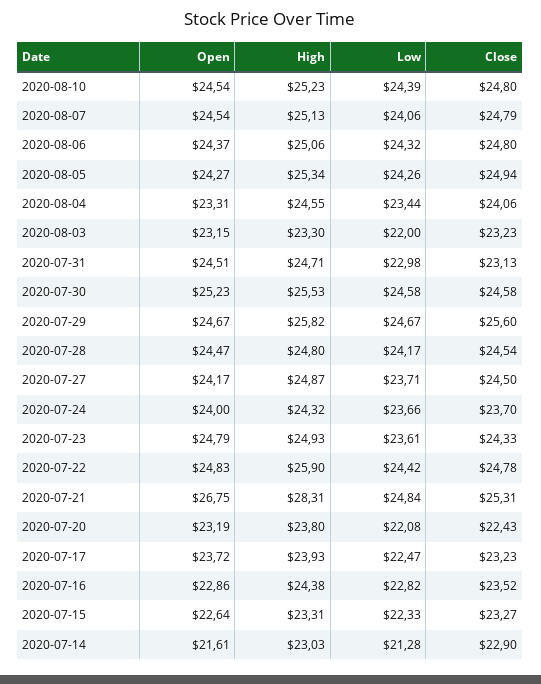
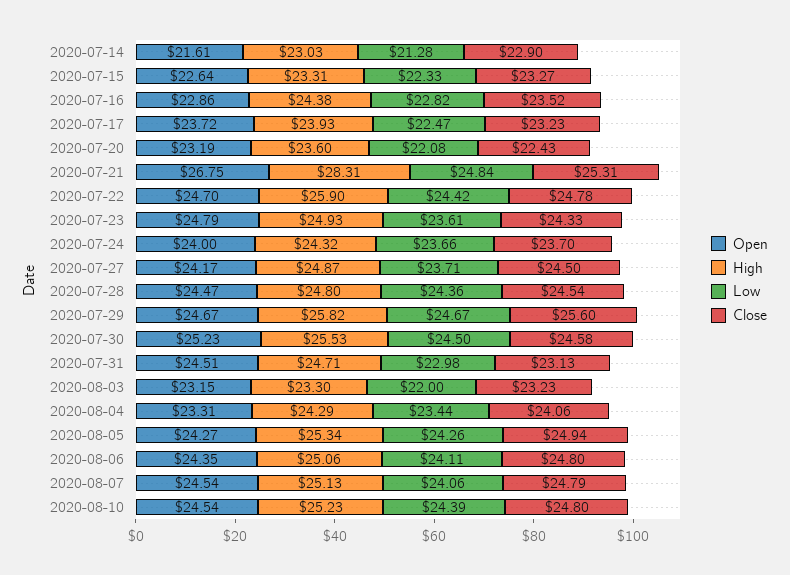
Open, 2020-08-06: 24.37 -> 24.35
Low, 2020-08-06: 24.32 -> 24.11
High, 2020-08-04: 24.55 -> 24.29
Low, 2020-07-30: 24.58 -> 24.5
Low, 2020-07-28: 24.17 -> 24.36
Open, 2020-07-22: 24.83 -> 24.7
High, 2020-07-20: 23.8 -> 23.6

